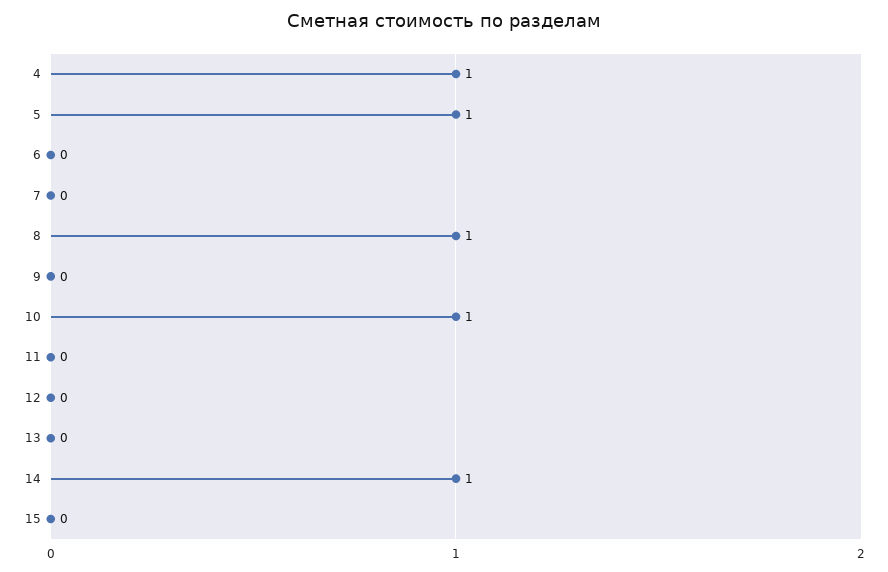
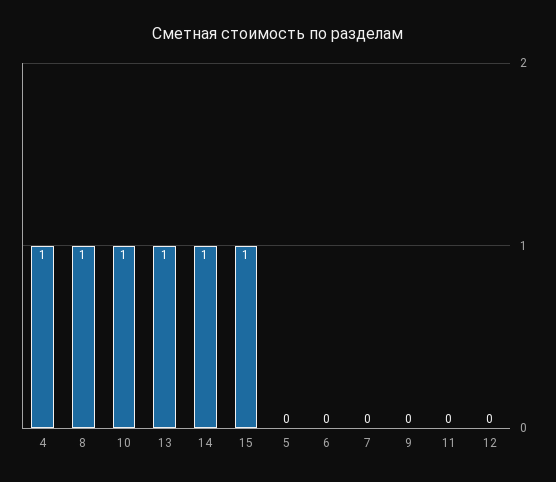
5: 1 -> 0
13: 0 -> 1
15: 0 -> 1

